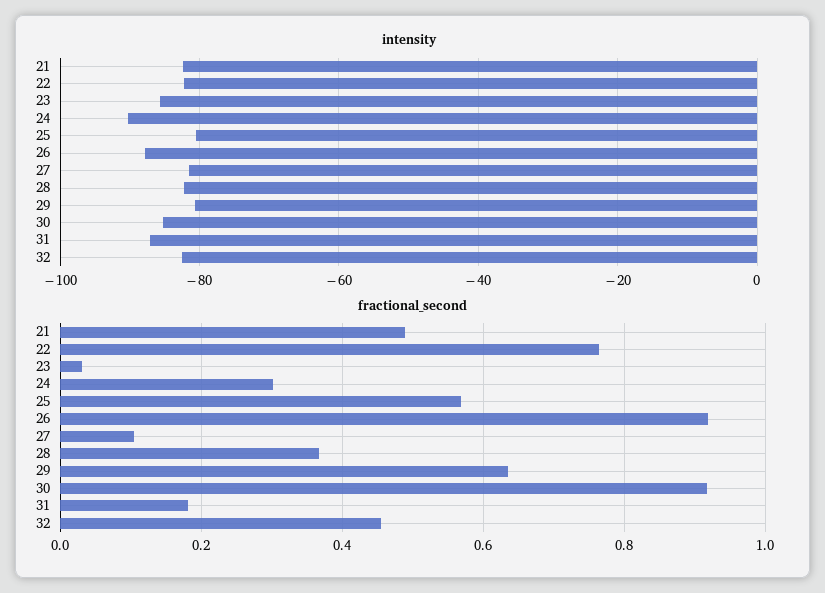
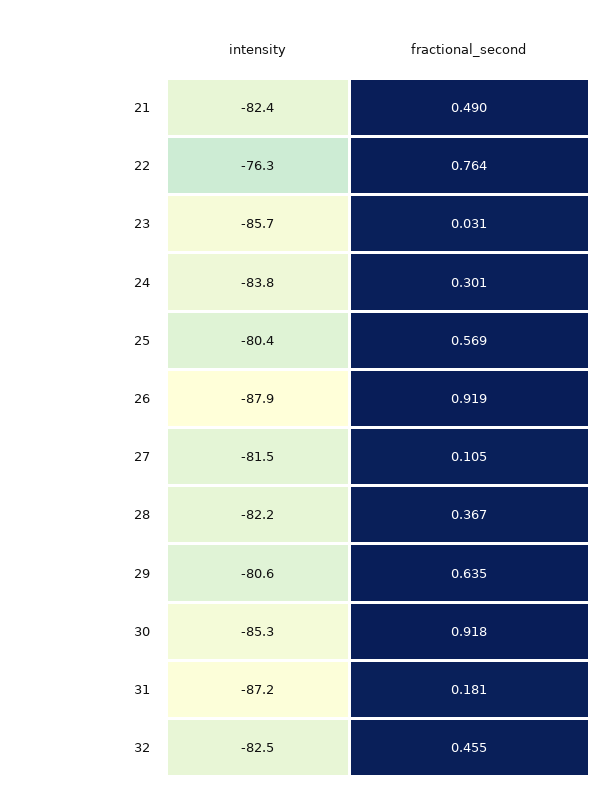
intensity, 22: -82 -> -76.3
intensity, 24: -90 -> -83.8

